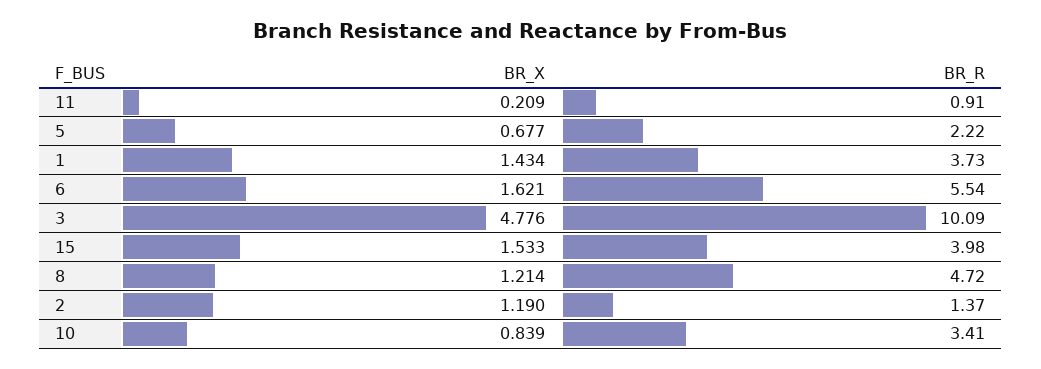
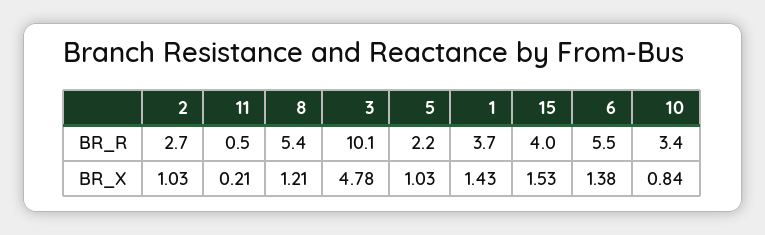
BR_R, 11: 0.91 -> 0.5
BR_X, 5: 0.677 -> 1.03
BR_X, 6: 1.621 -> 1.38
BR_R, 8: 4.72 -> 5.4
BR_X, 2: 1.19 -> 1.03
BR_R, 2: 1.37 -> 2.7

